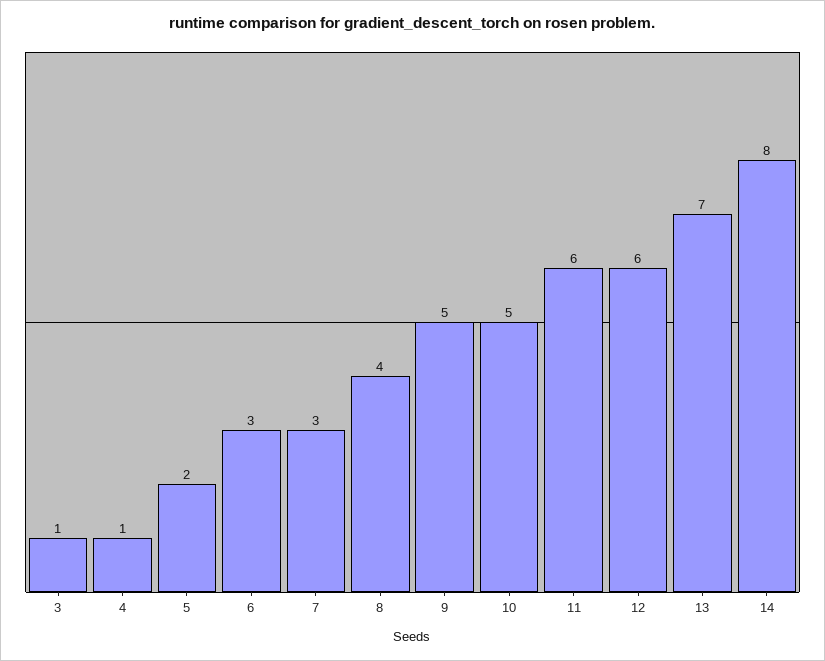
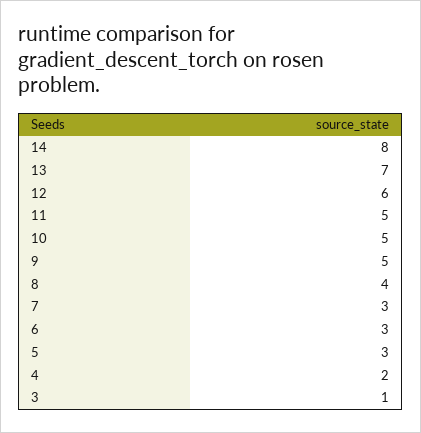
4: 1 -> 2
5: 2 -> 3
11: 6 -> 5

